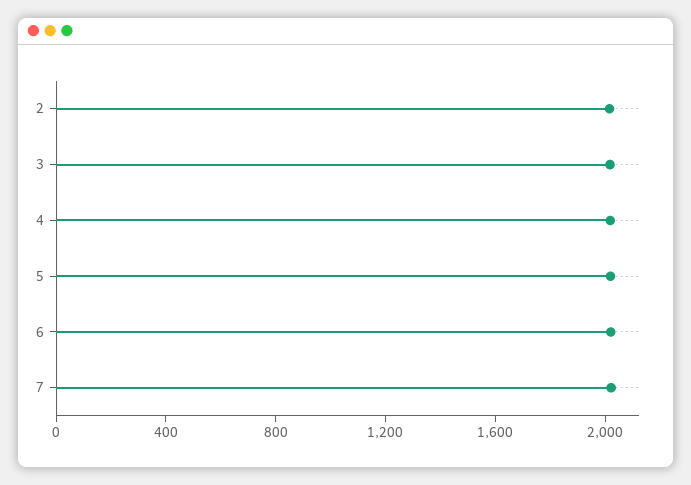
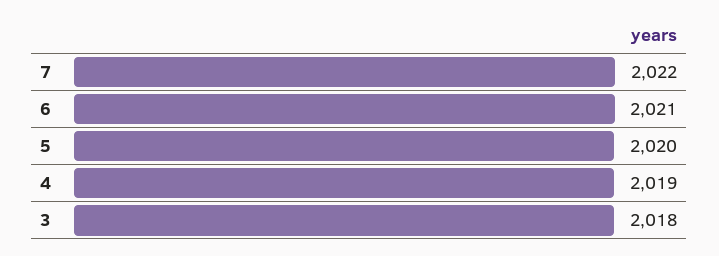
2: 2000 -> none

